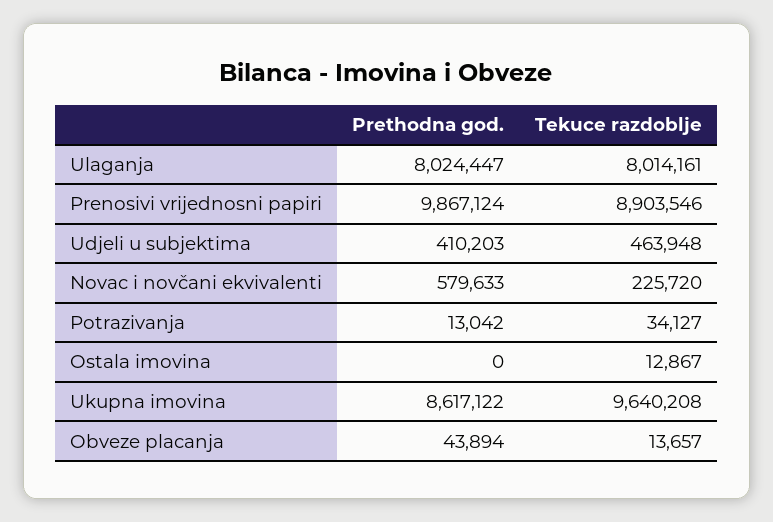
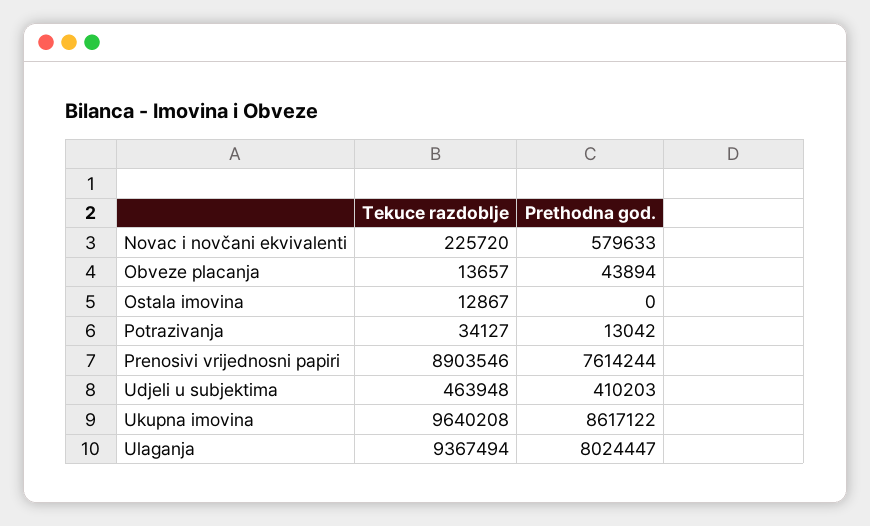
Tekuce razdoblje, Ulaganja: 8014161 -> 9367494
Prethodna god., Prenosivi vrijednosni papiri: 9867124 -> 7614244

